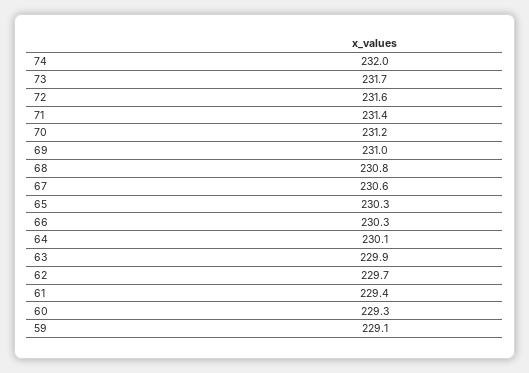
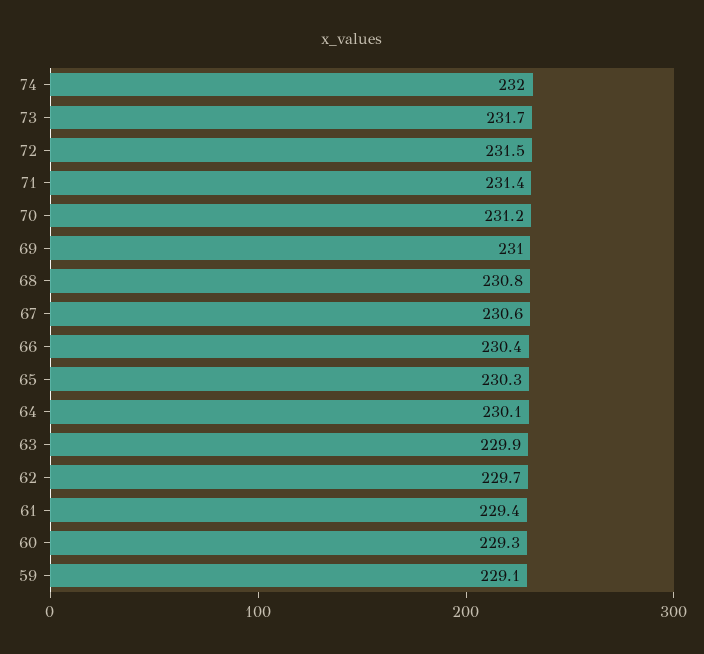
72: 231.6 -> 231.5
66: 230.3 -> 230.4

